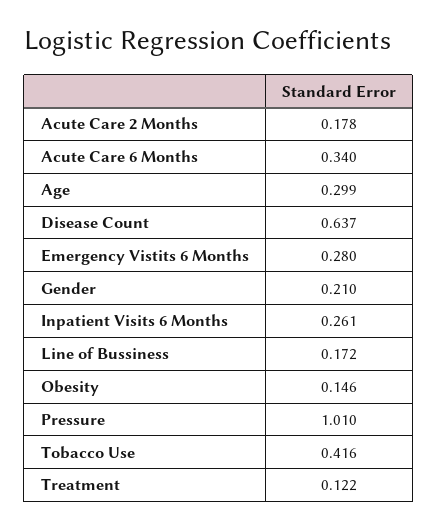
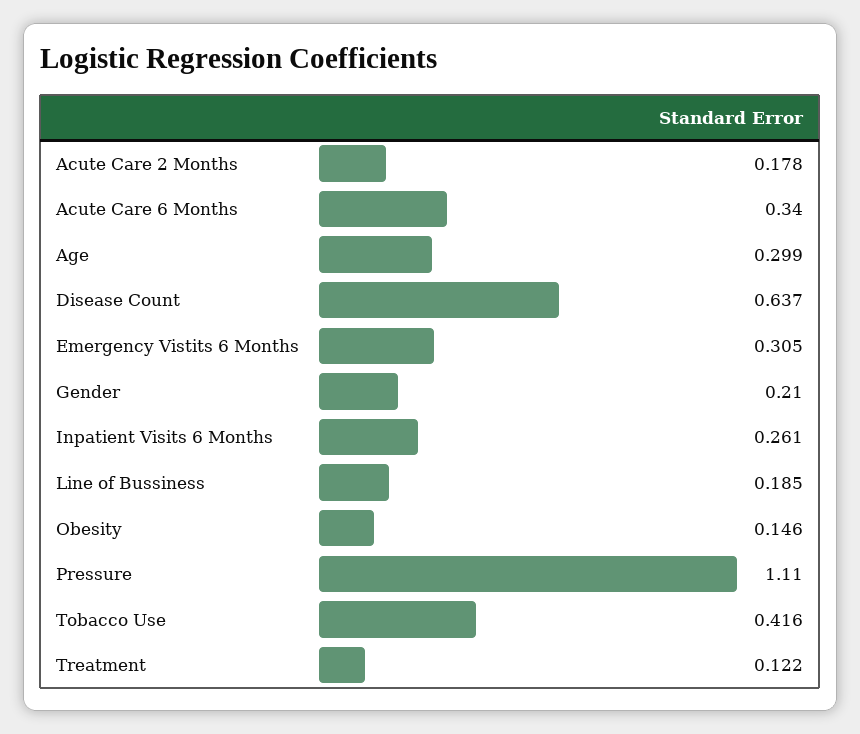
Emergency Vistits 6 Months: 0.28 -> 0.305
Line of Bussiness: 0.172 -> 0.185
Pressure: 1.01 -> 1.11

